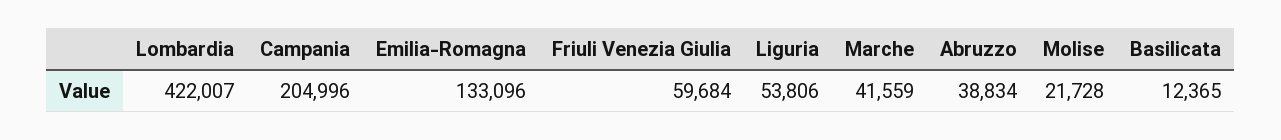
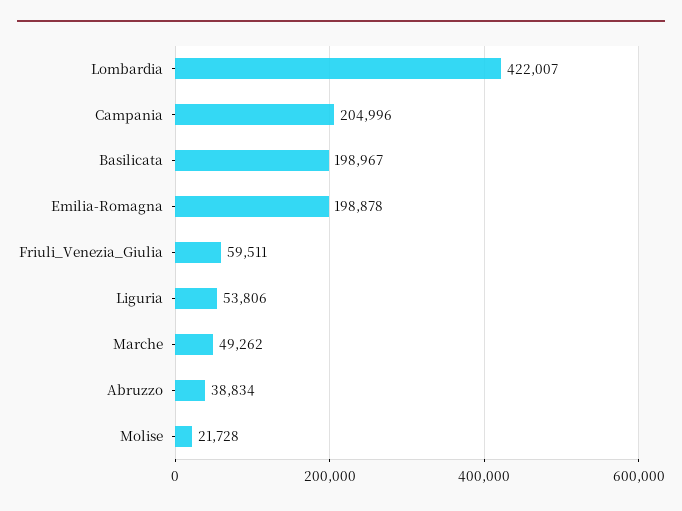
Emilia-Romagna: 133096 -> 198878
Friuli Venezia Giulia: 59684 -> 59511
Marche: 41559 -> 49262
Basilicata: 12365 -> 198967

